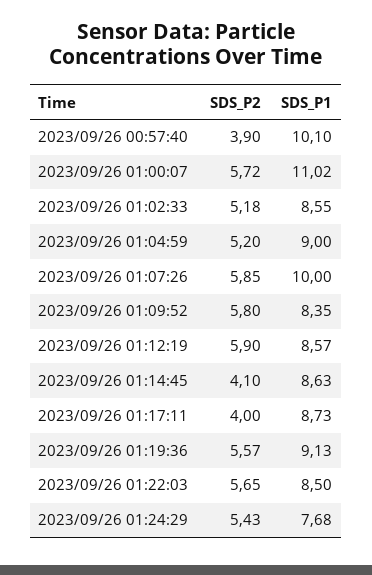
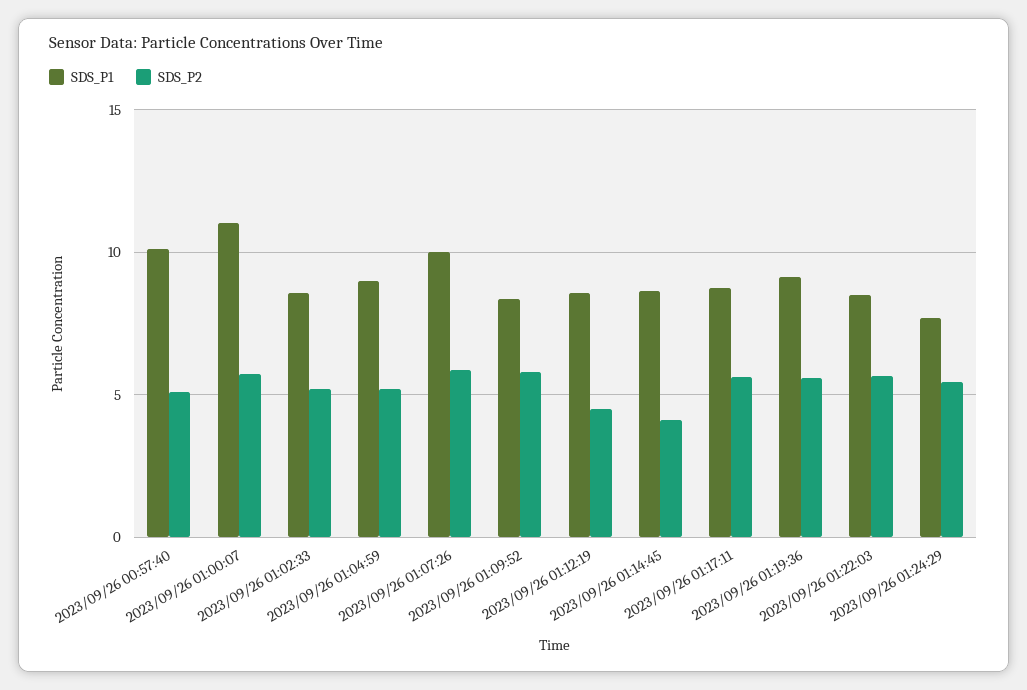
SDS_P2, 2023/09/26 00:57:40: 3.9 -> 5
SDS_P2, 2023/09/26 01:12:19: 5.9 -> 4.5
SDS_P2, 2023/09/26 01:17:11: 4 -> 5.5

